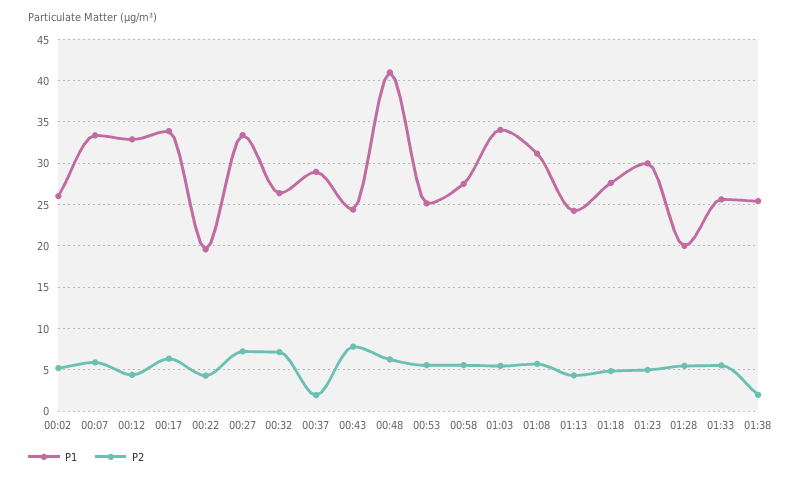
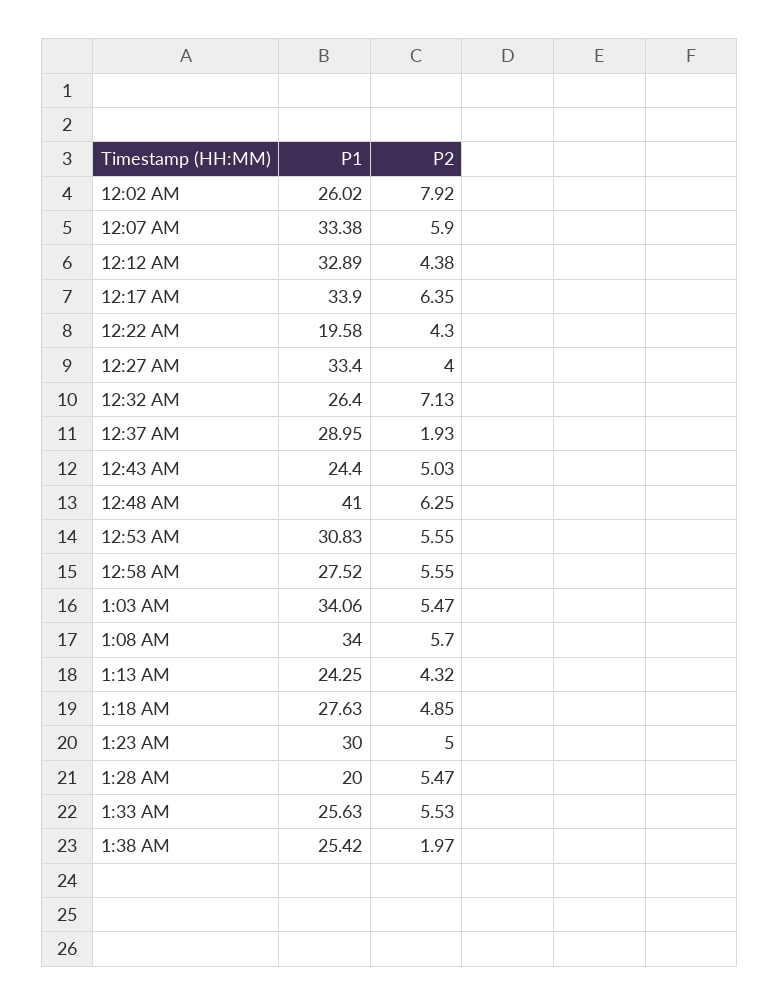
P2, 00:02: 5 -> 7.92
P2, 00:27: 7 -> 4
P2, 00:43: 8 -> 5.03
P1, 00:53: 25 -> 30.83
P1, 01:08: 31 -> 34

